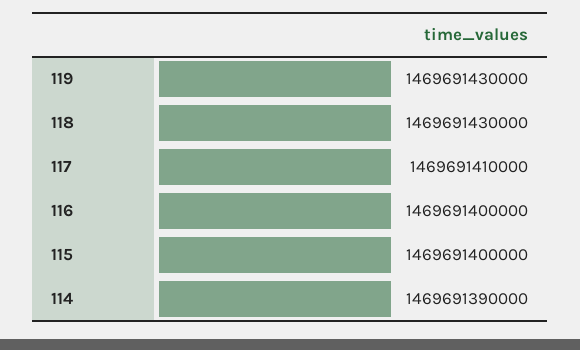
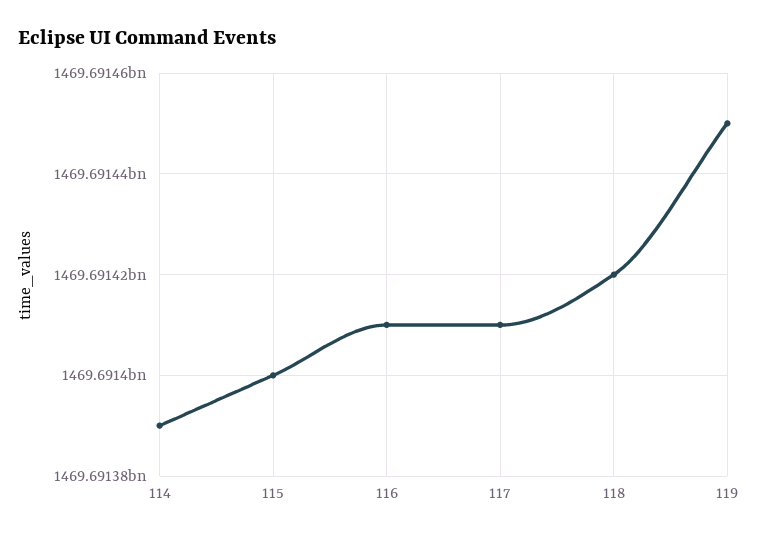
119: 1469691430000 -> 1469691450000
118: 1469691430000 -> 1469691420000
116: 1469691400000 -> 1469691410000

